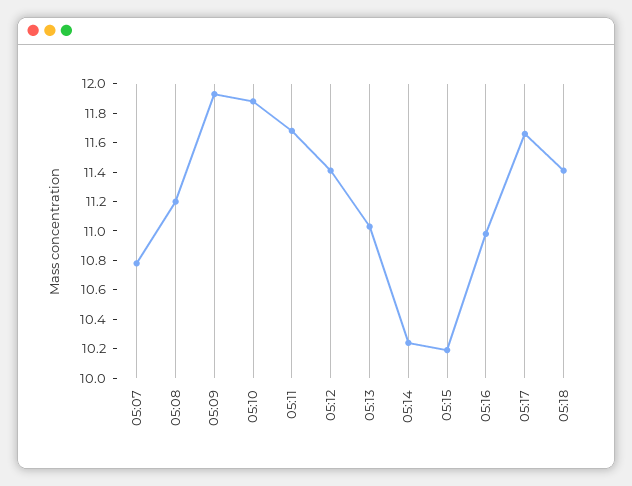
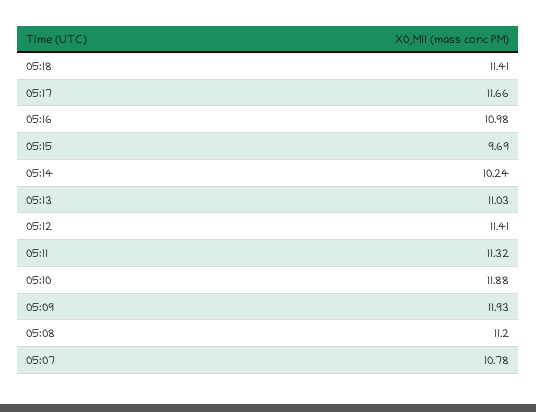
05:11: 11.7 -> 11.32
05:15: 10.2 -> 9.69

